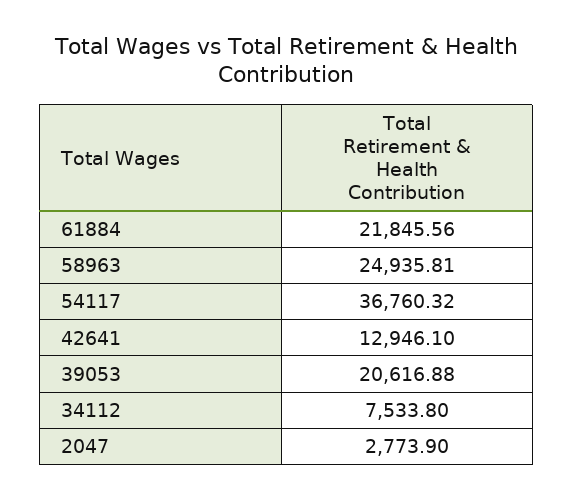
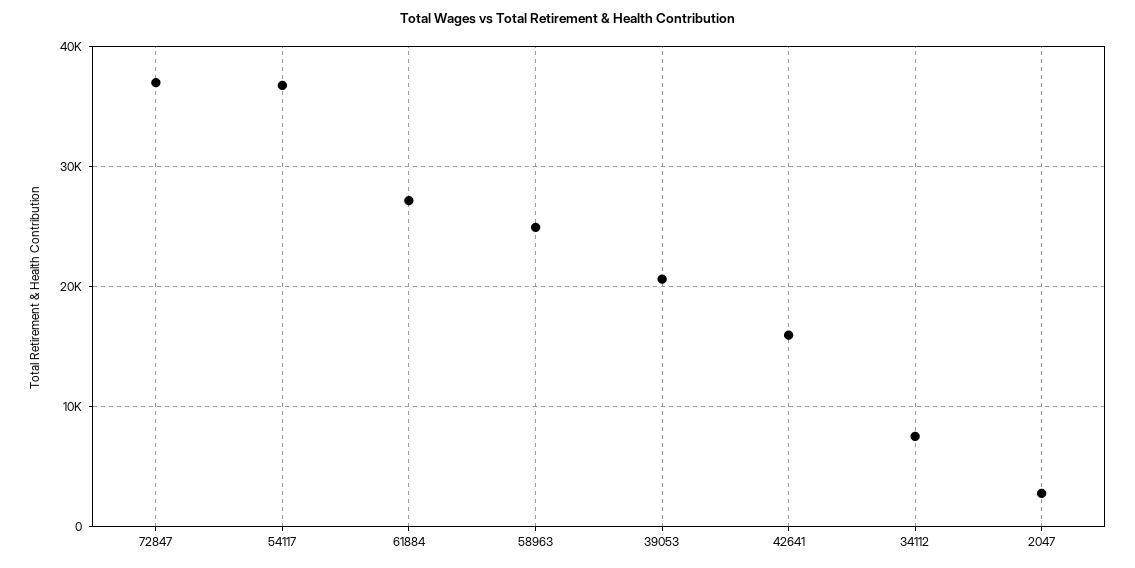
61884: 21845.56 -> 27000
42641: 12946.1 -> 16000
72847: none -> 37000

